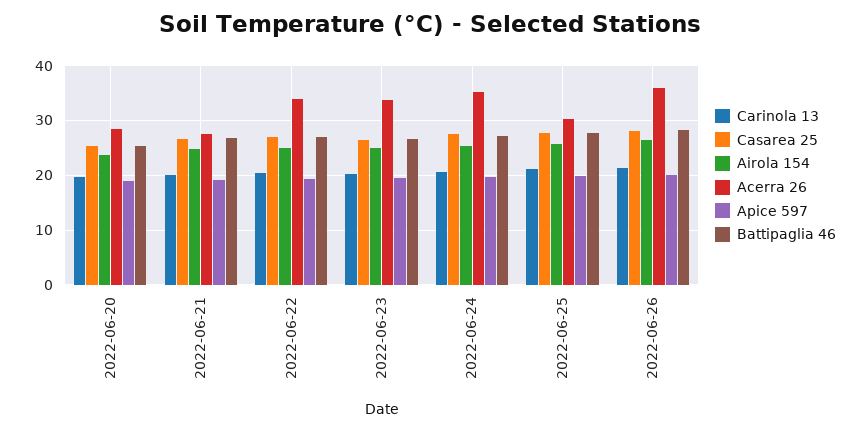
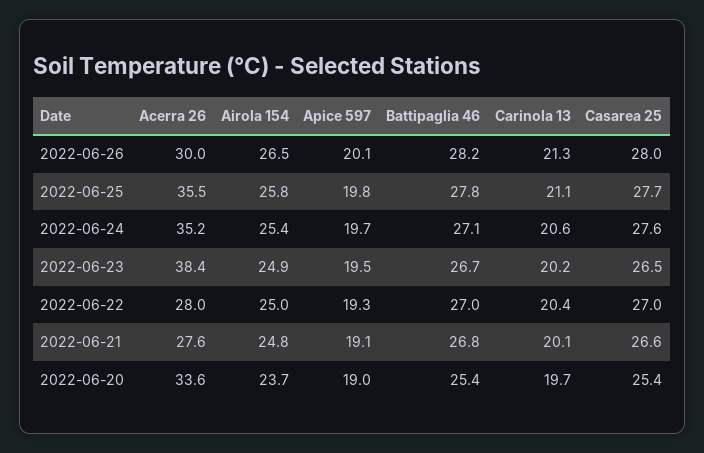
Acerra 26, 2022-06-20: 28 -> 33.6
Acerra 26, 2022-06-22: 34 -> 28
Acerra 26, 2022-06-23: 34 -> 38.4
Acerra 26, 2022-06-25: 30 -> 35.5
Acerra 26, 2022-06-26: 36 -> 30

